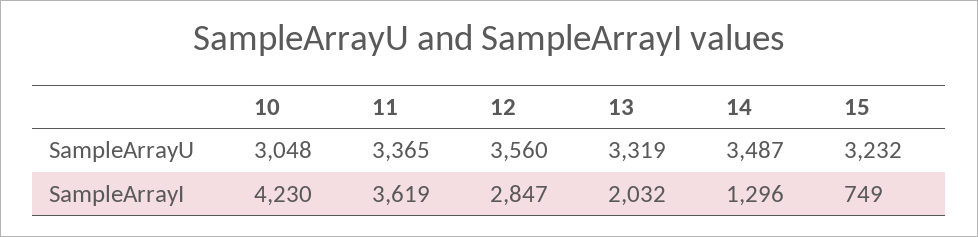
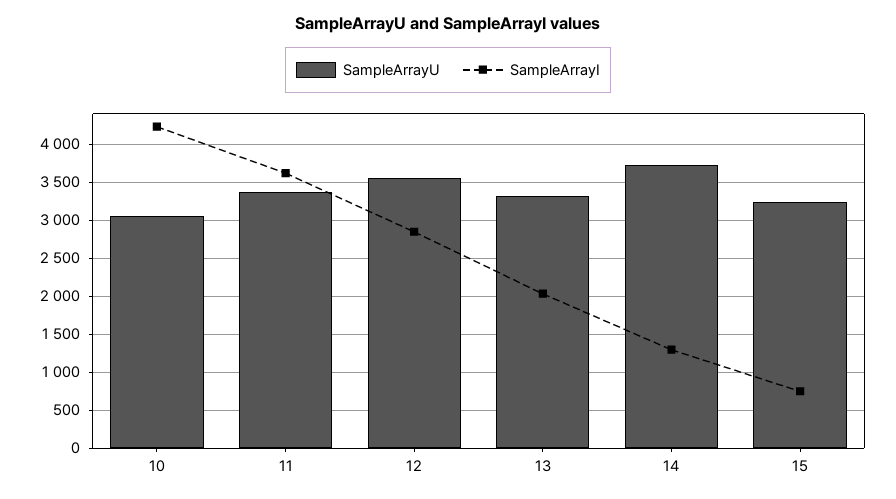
SampleArrayU, 14: 3487 -> 3700

